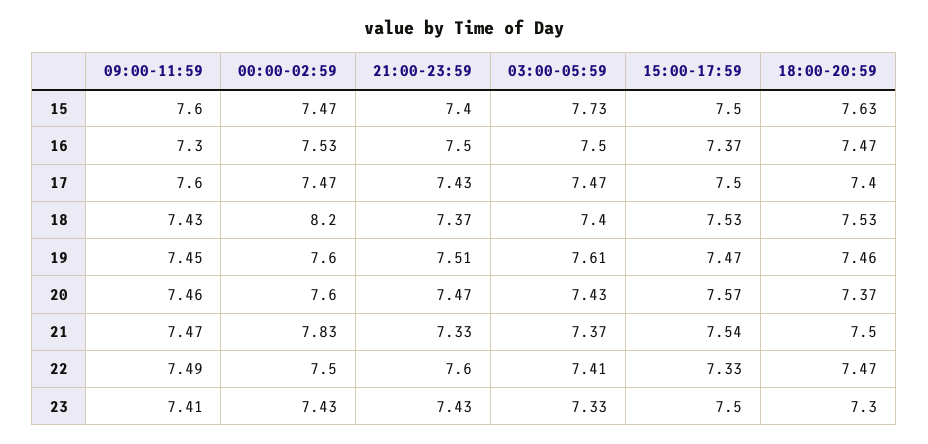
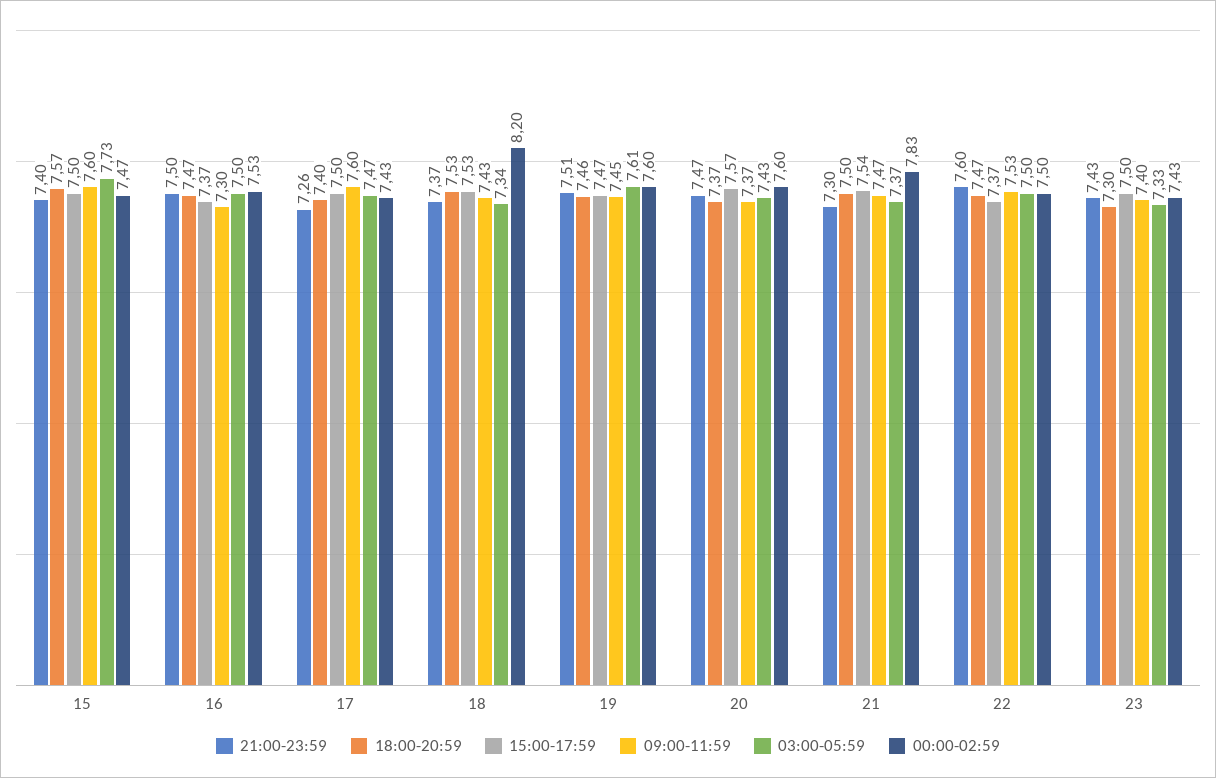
18:00-20:59, 15: 7.63 -> 7.57
00:00-02:59, 17: 7.47 -> 7.43
21:00-23:59, 17: 7.43 -> 7.26
03:00-05:59, 18: 7.4 -> 7.34
09:00-11:59, 20: 7.46 -> 7.37
21:00-23:59, 21: 7.33 -> 7.3
09:00-11:59, 22: 7.49 -> 7.53
03:00-05:59, 22: 7.41 -> 7.5
15:00-17:59, 22: 7.33 -> 7.37
09:00-11:59, 23: 7.41 -> 7.4

